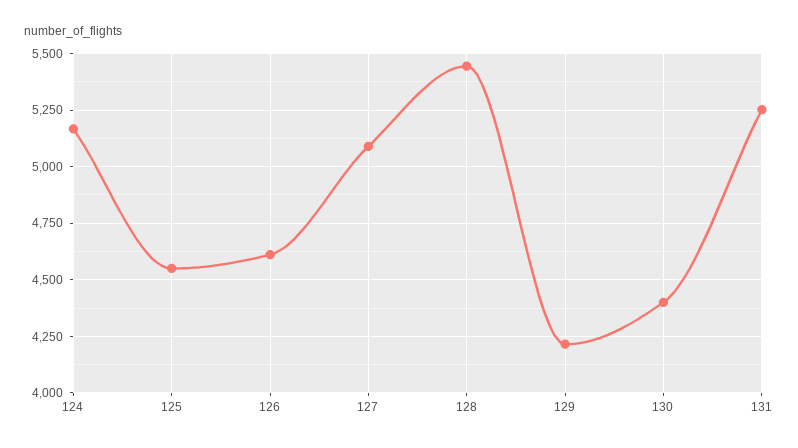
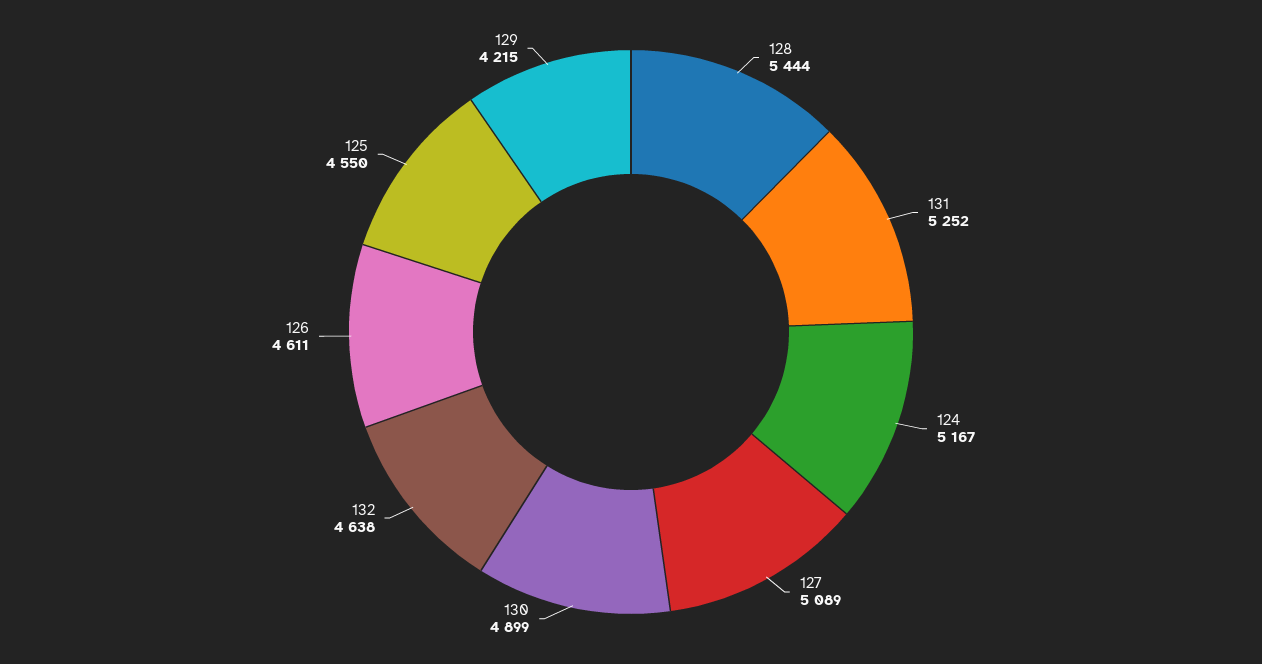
130: 4400 -> 4899
132: none -> 4638

